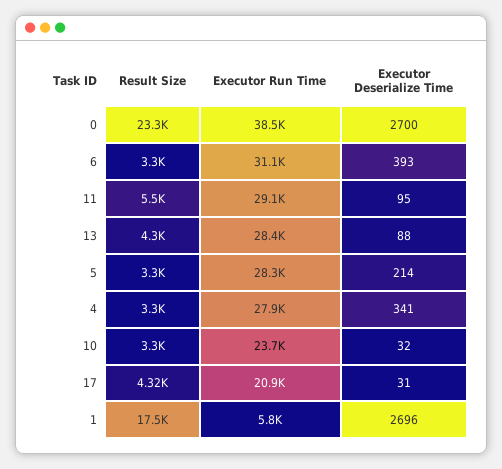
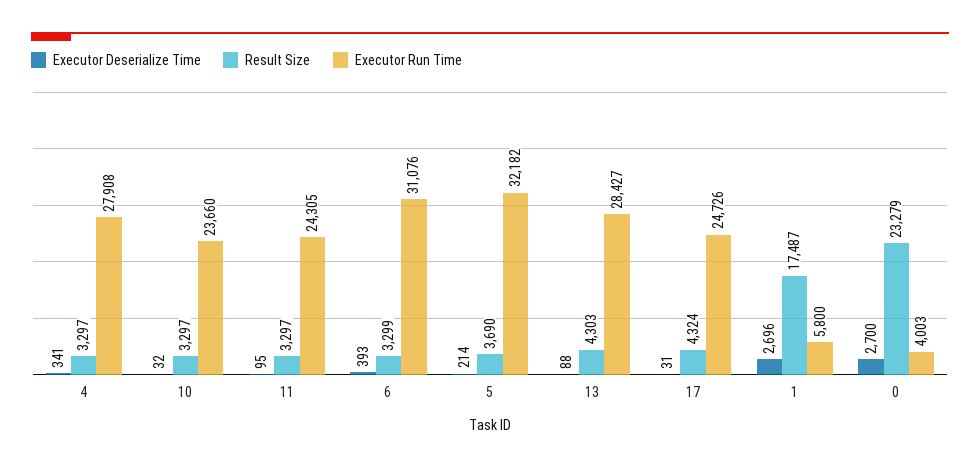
Executor Run Time, 0: 38500 -> 4003
Result Size, 11: 5500 -> 3297
Executor Run Time, 11: 29100 -> 24305
Result Size, 5: 3300 -> 3690
Executor Run Time, 5: 28300 -> 32182
Executor Run Time, 17: 20900 -> 24726

